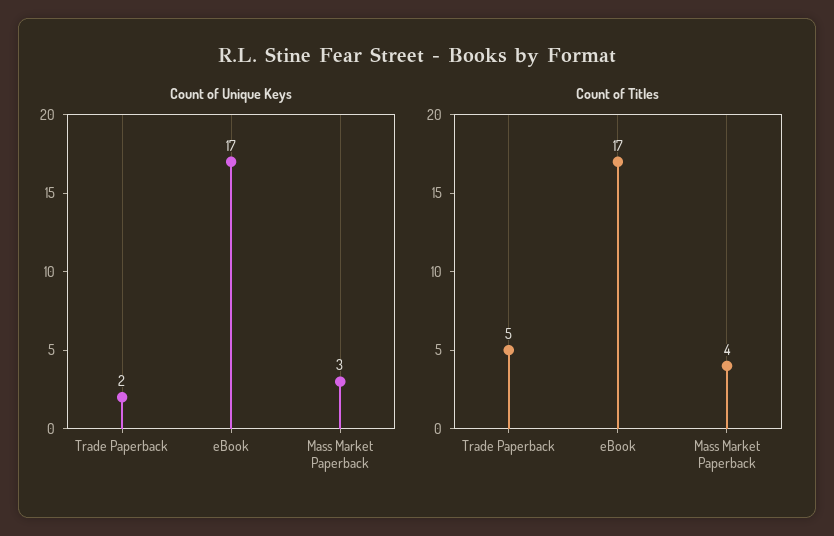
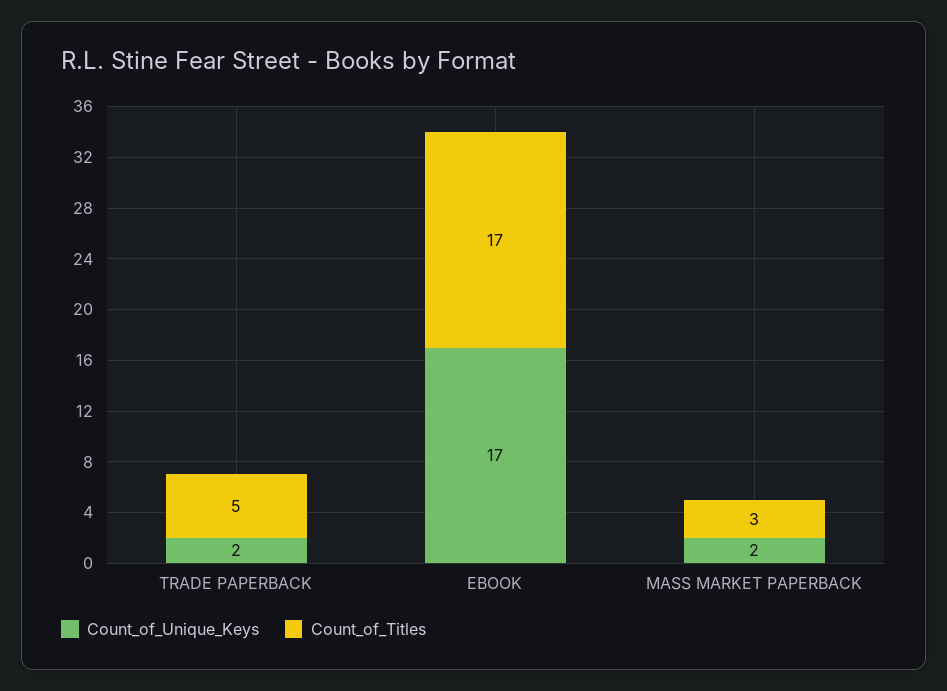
Count of Unique Keys, Mass Market Paperback: 3 -> 2
Count of Titles, Mass Market Paperback: 4 -> 3

